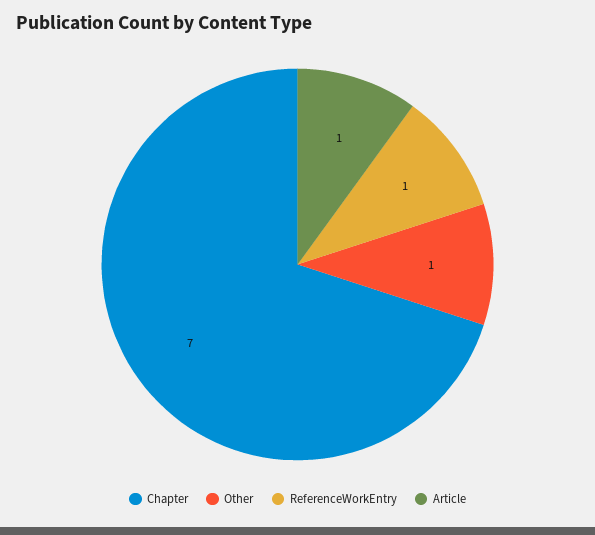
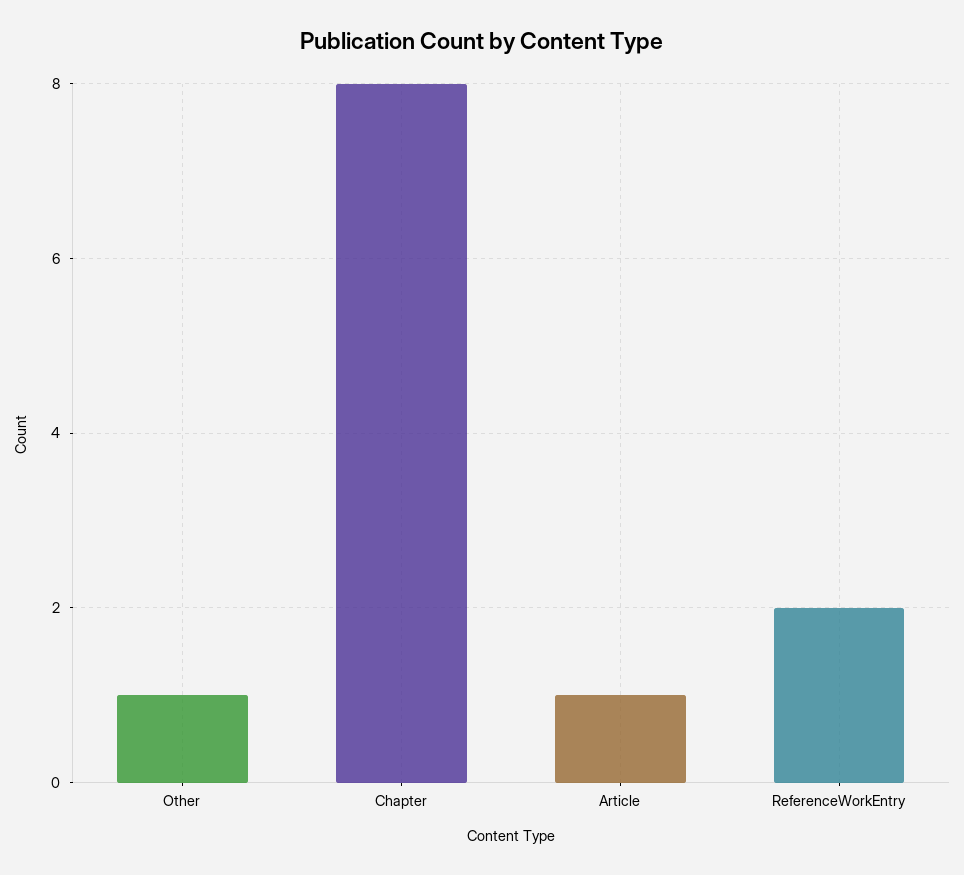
Chapter: 7 -> 8
ReferenceWorkEntry: 1 -> 2

